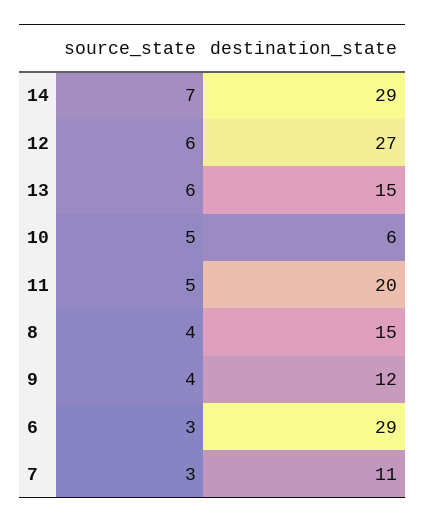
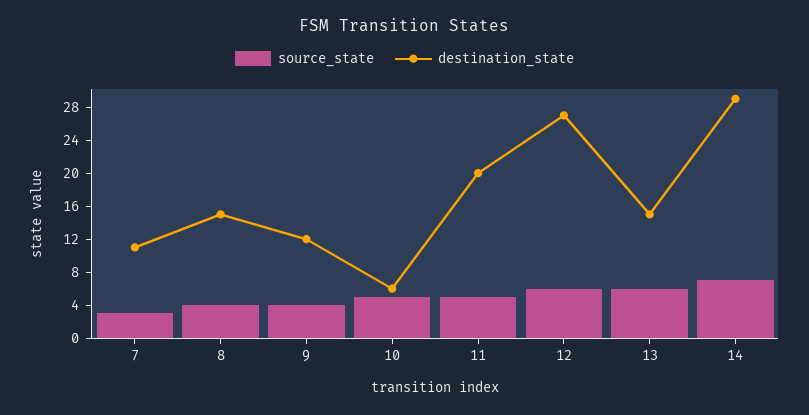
source_state, 6: 3 -> none
destination_state, 6: 29 -> none

